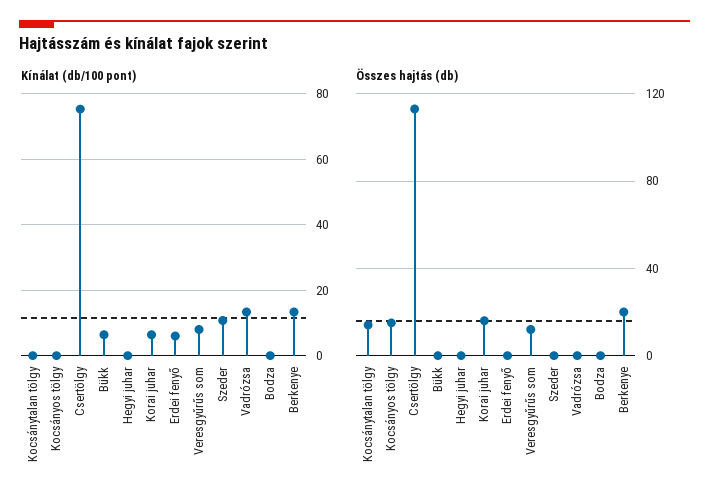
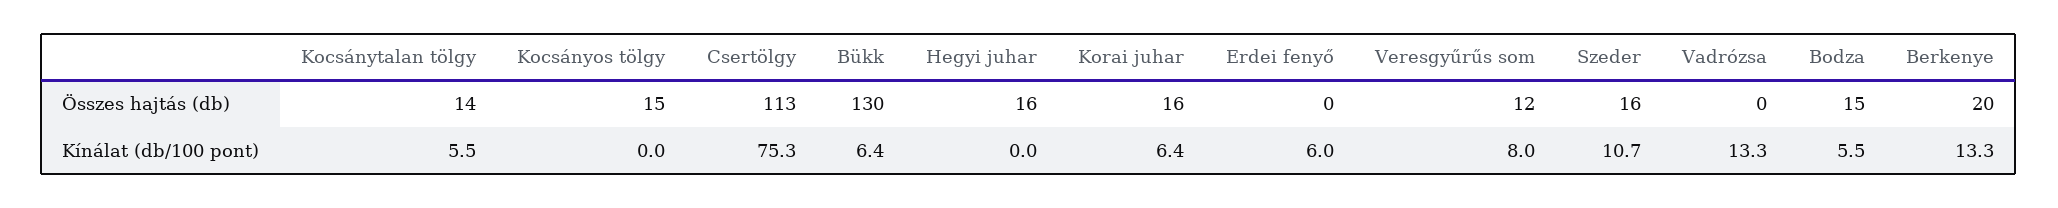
Kínálat (db/100 pont), Kocsánytalan tölgy: 0 -> 5.5
Kínálat (db/100 pont), Bodza: 0 -> 5.5
Összes hajtás (db), Bükk: 0 -> 130
Összes hajtás (db), Hegyi juhar: 0 -> 16
Összes hajtás (db), Szeder: 0 -> 16
Összes hajtás (db), Bodza: 0 -> 15

